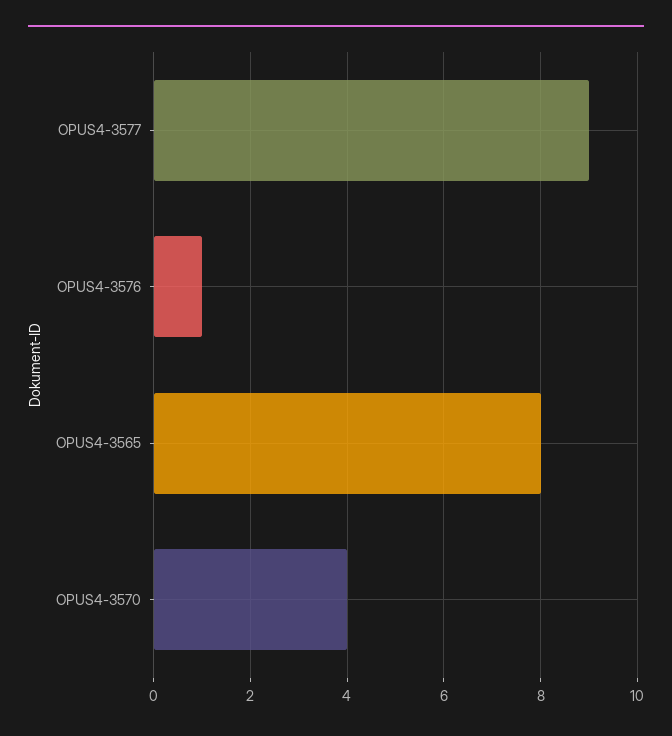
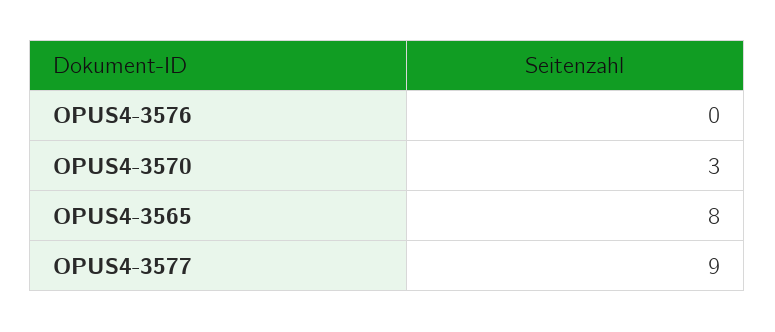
OPUS4-3576: 1 -> 0
OPUS4-3570: 4 -> 3

